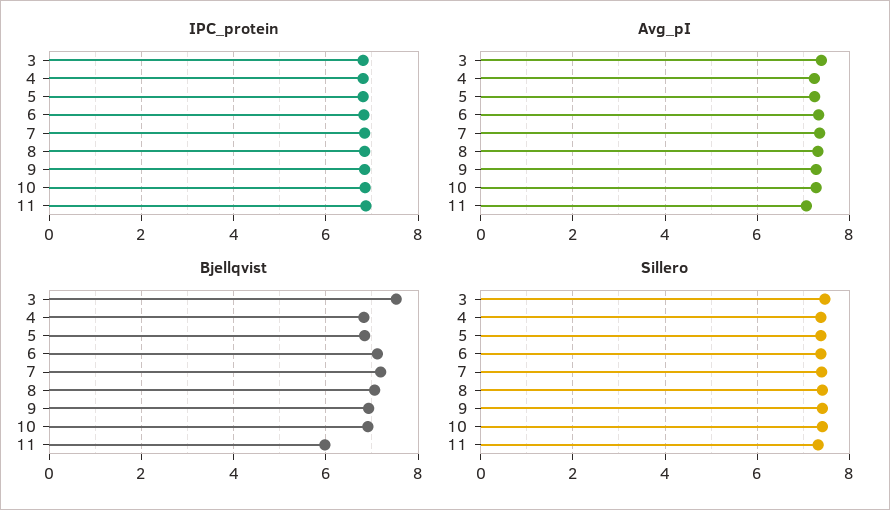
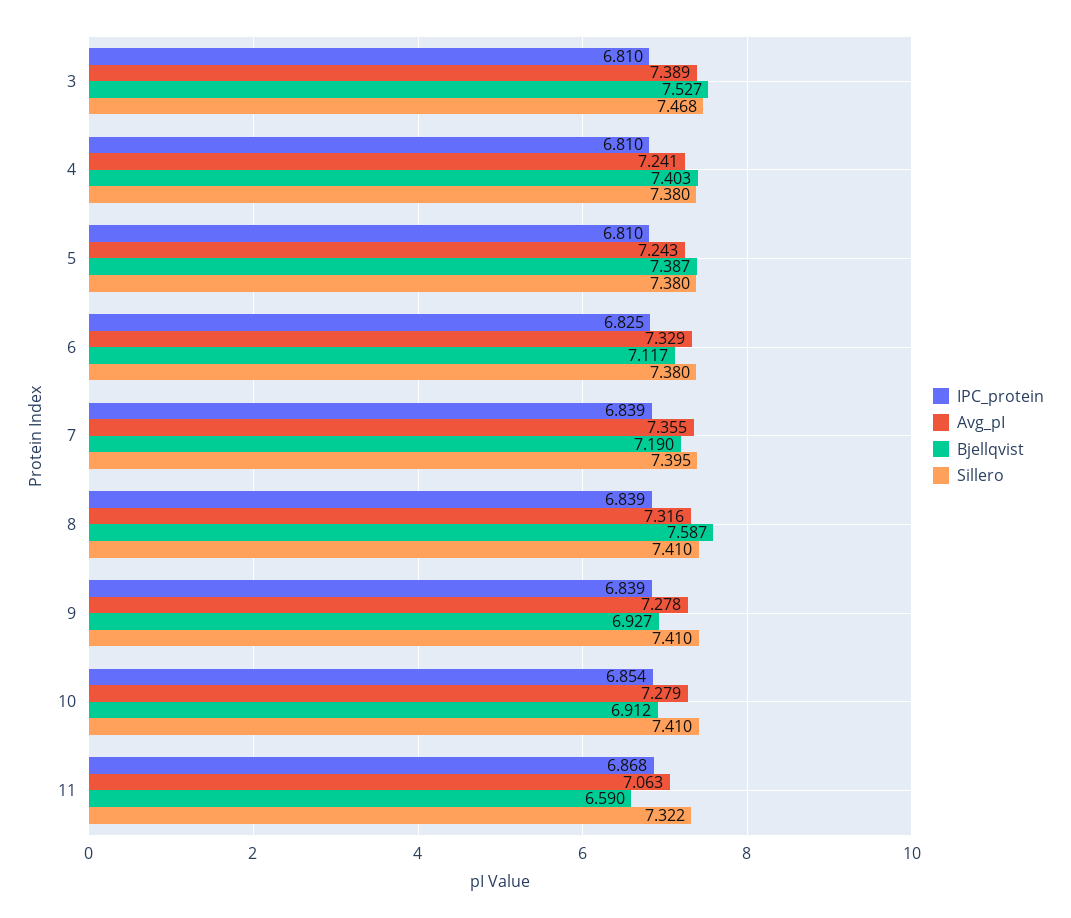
Bjellqvist, 4: 6.8 -> 7.403
Bjellqvist, 5: 6.8 -> 7.387
Bjellqvist, 8: 7 -> 7.587
Bjellqvist, 11: 6 -> 6.59

